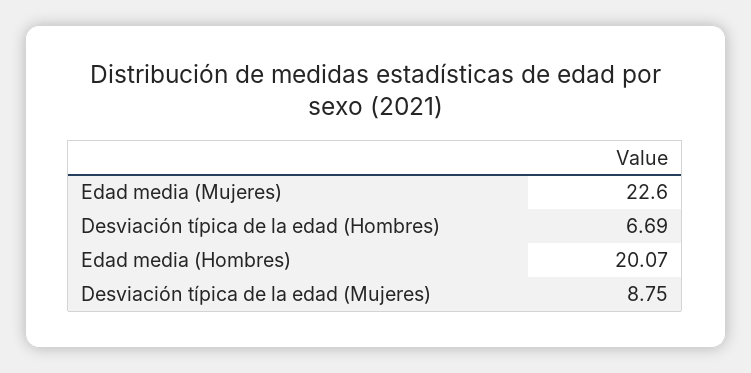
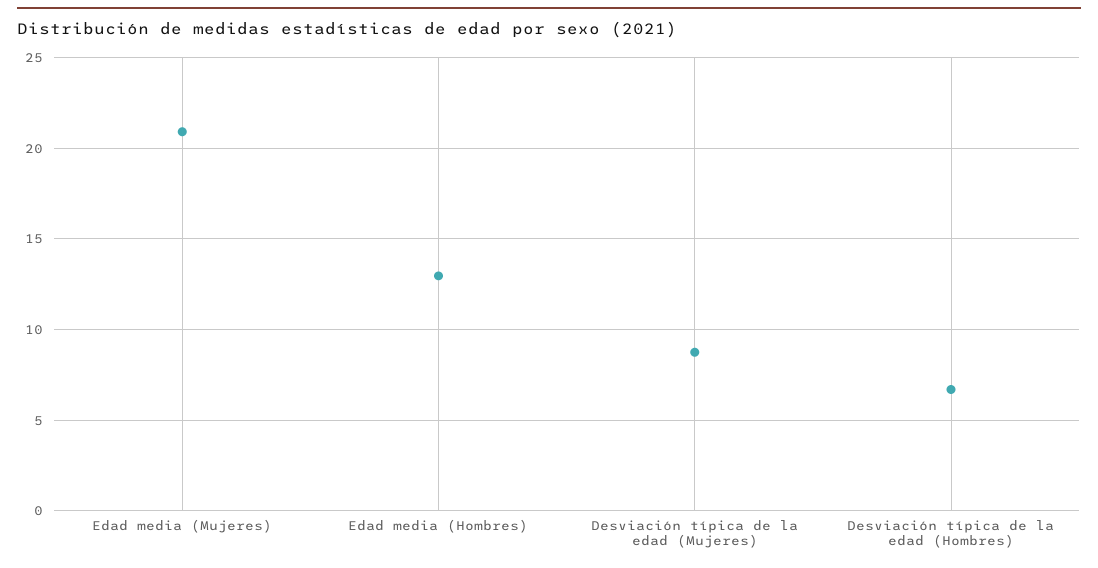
Edad media (Mujeres): 22.6 -> 21
Edad media (Hombres): 20.07 -> 13

